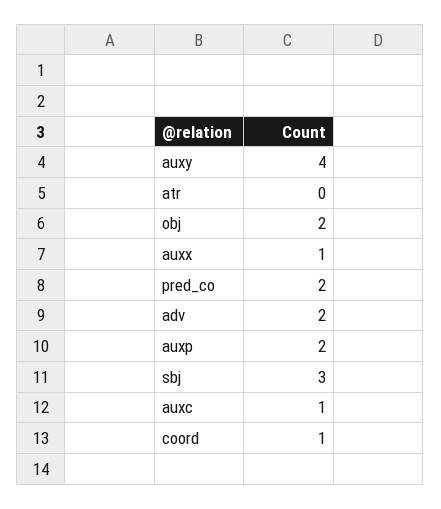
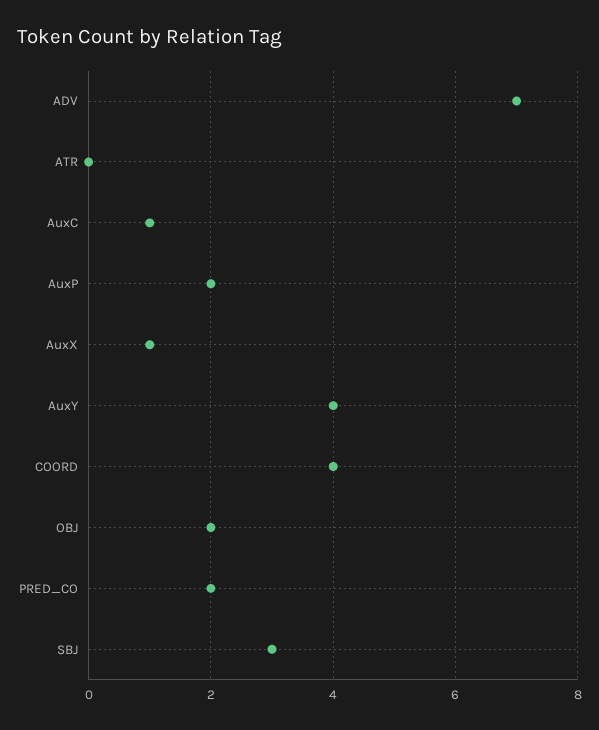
adv: 2 -> 7
coord: 1 -> 4

